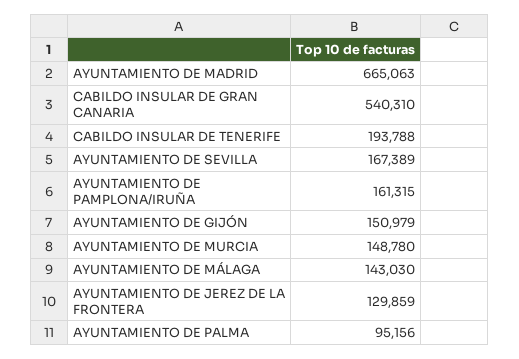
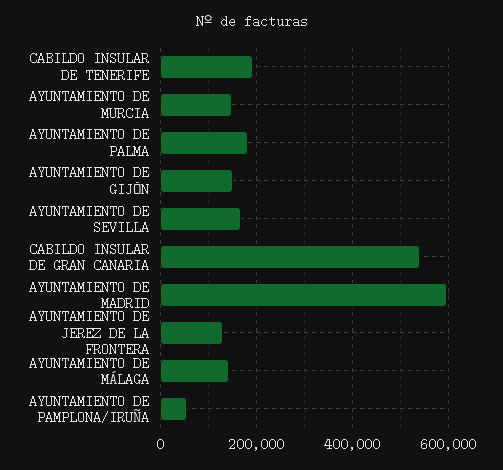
AYUNTAMIENTO DE MADRID: 665063 -> 600000
AYUNTAMIENTO DE PAMPLONA/IRUÑA: 161315 -> 60000
AYUNTAMIENTO DE PALMA: 95156 -> 180000

